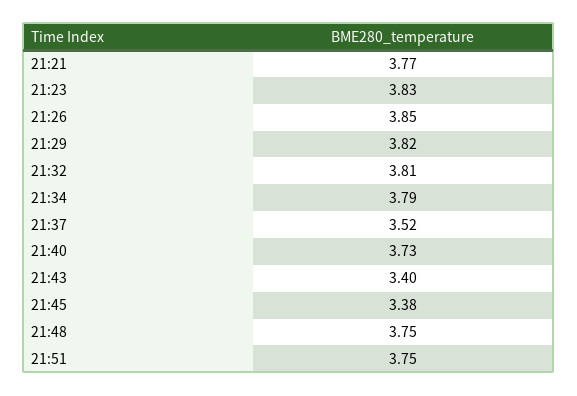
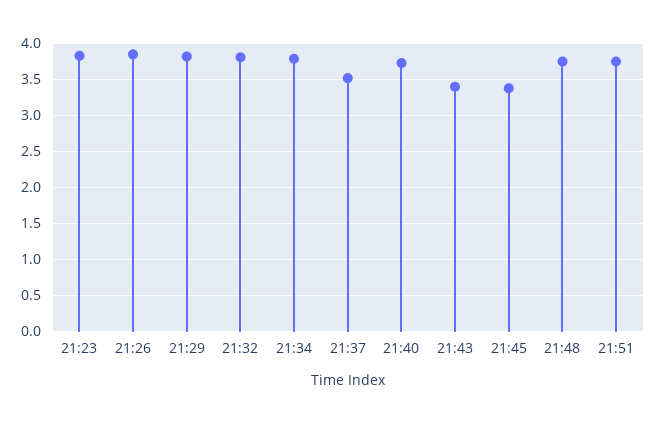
21:21: 3.77 -> none

